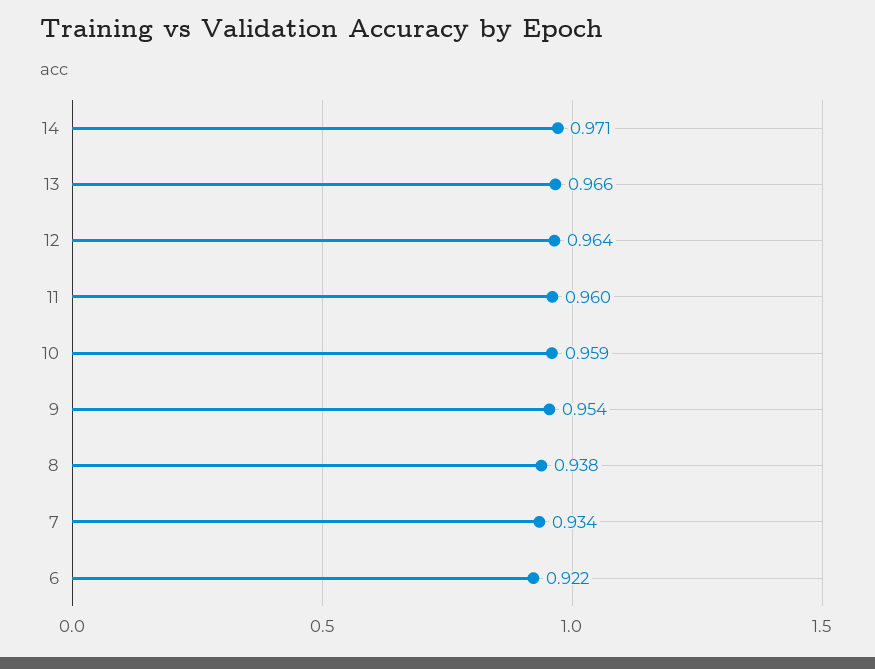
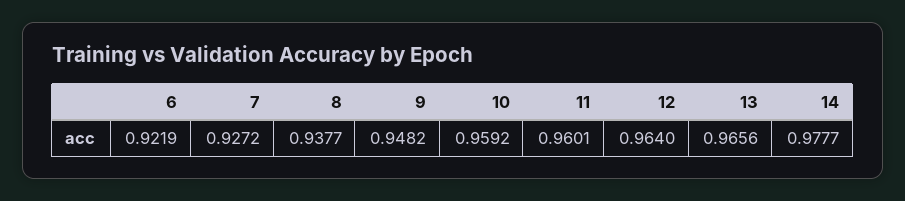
14: 0.971 -> 0.9777
9: 0.954 -> 0.9482
7: 0.934 -> 0.9272

